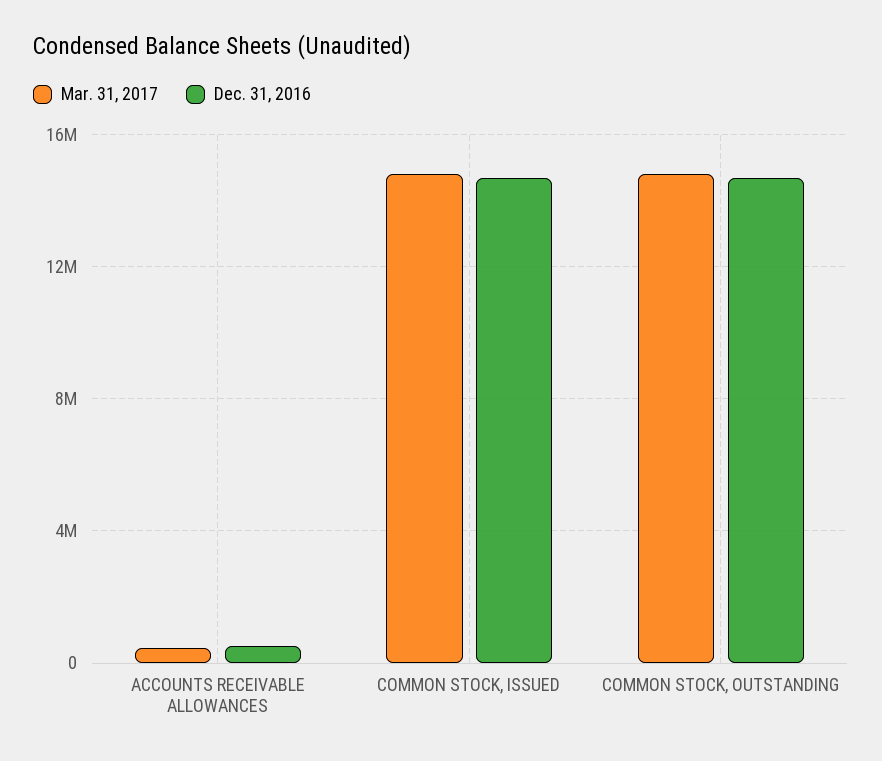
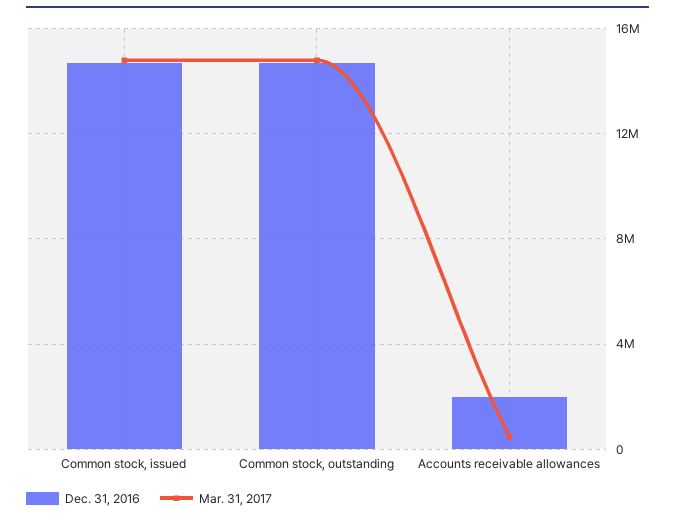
Dec. 31, 2016, ACCOUNTS RECEIVABLE ALLOWANCES: 500000 -> 2000000

